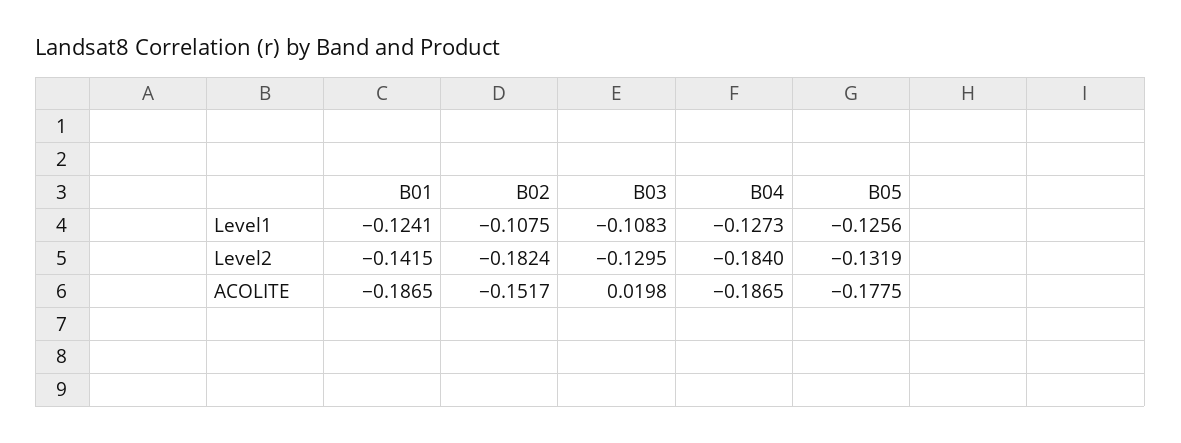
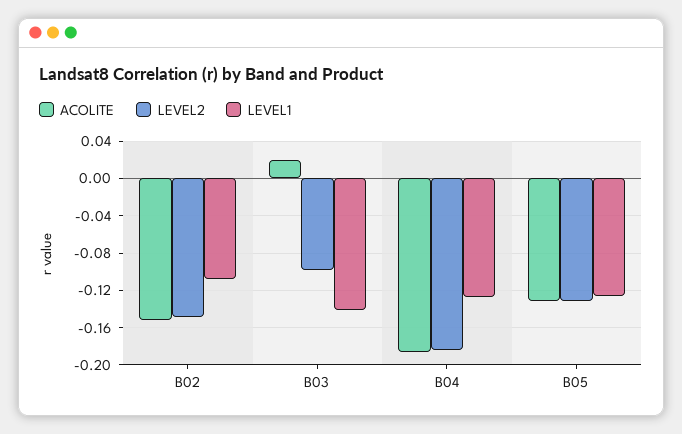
Level1, B01: -0.1241 -> none
Level1, B03: -0.1083 -> -0.14
Level2, B01: -0.1415 -> none
Level2, B02: -0.1824 -> -0.15
Level2, B03: -0.1295 -> -0.1
ACOLITE, B01: -0.1865 -> none
ACOLITE, B05: -0.1775 -> -0.13

